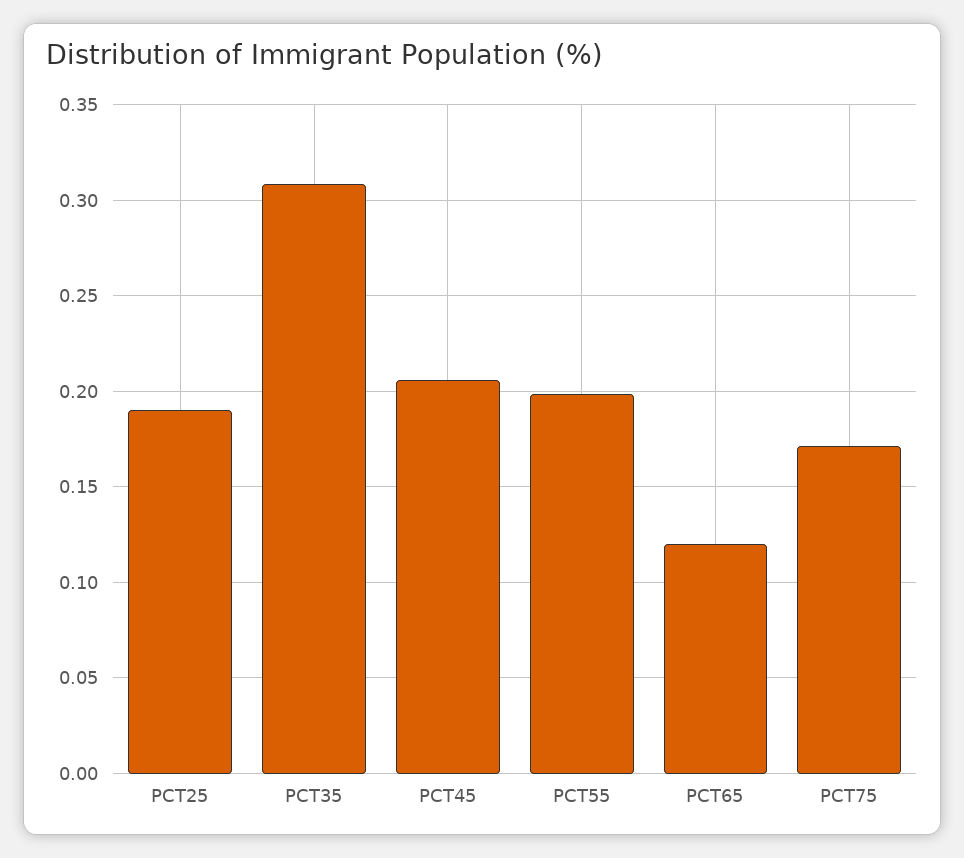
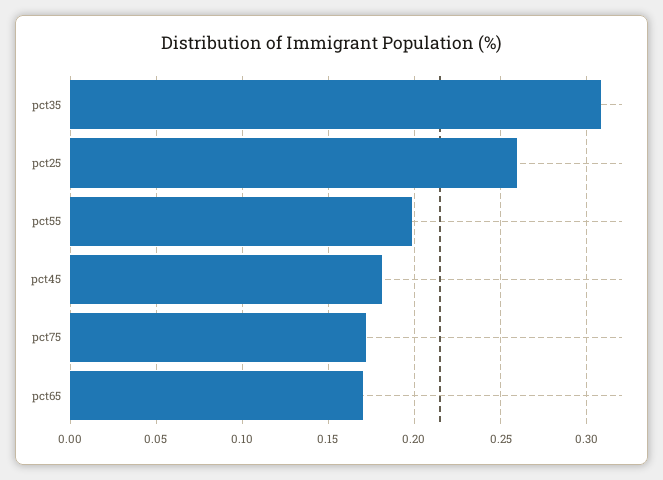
PCT25: 0.19 -> 0.26
PCT45: 0.205 -> 0.18
PCT65: 0.12 -> 0.17

